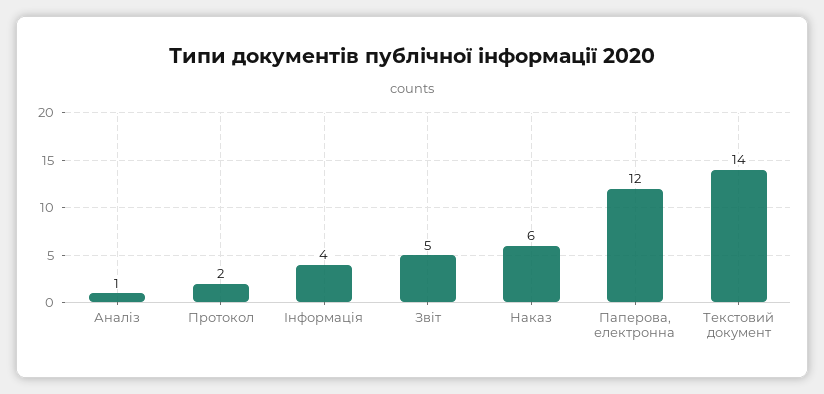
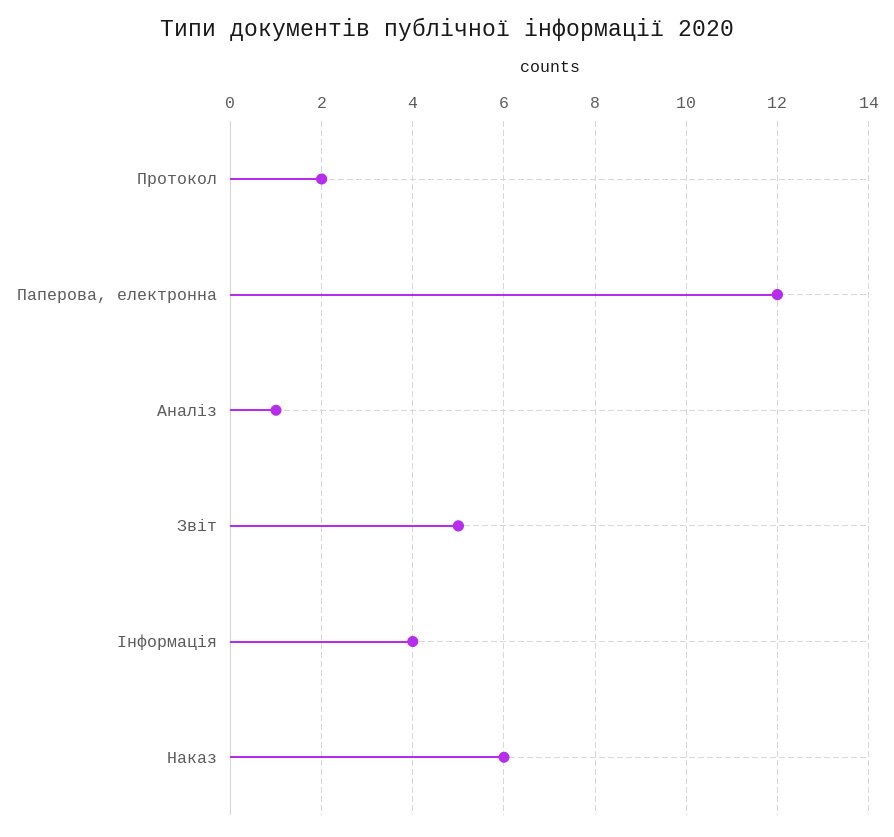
Текстовий документ: 14 -> none

